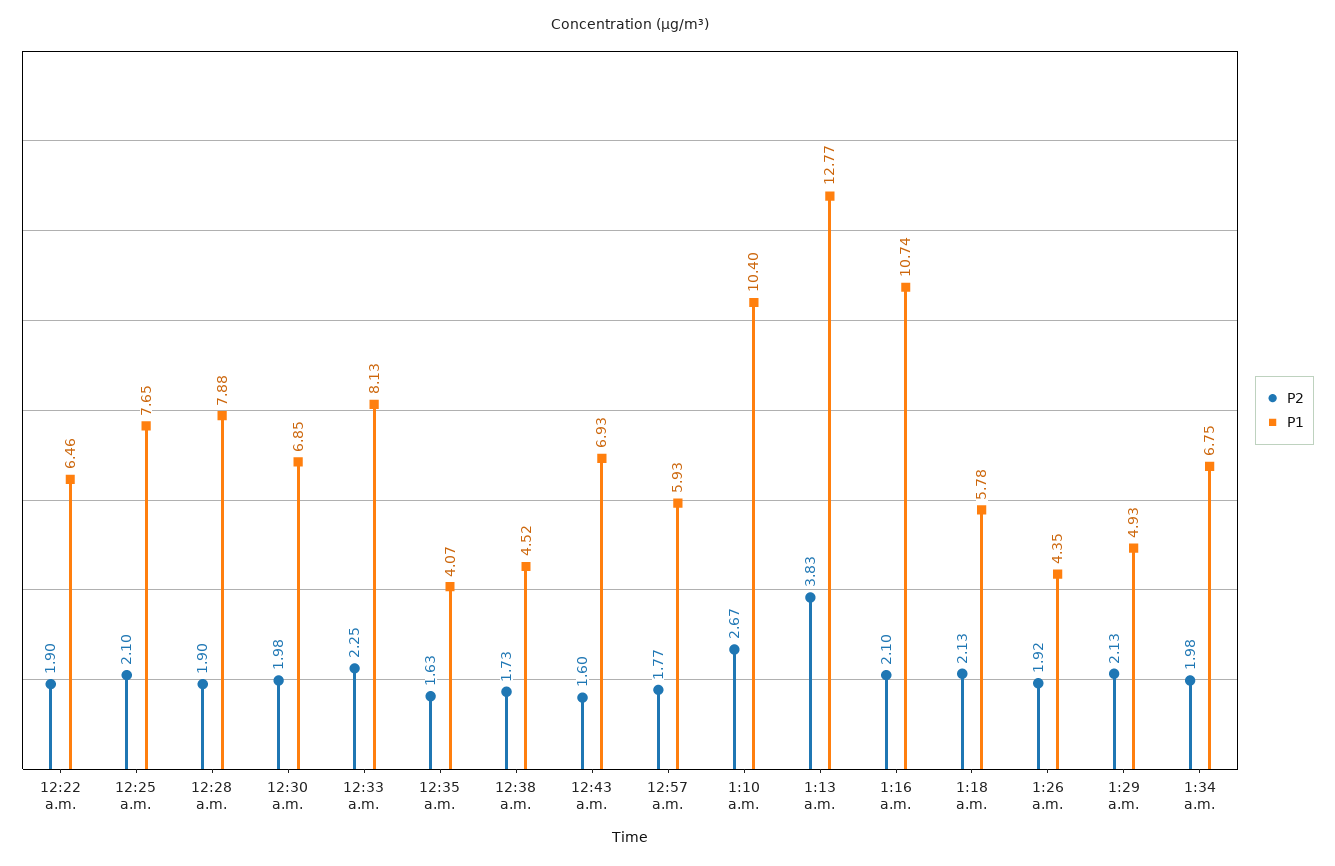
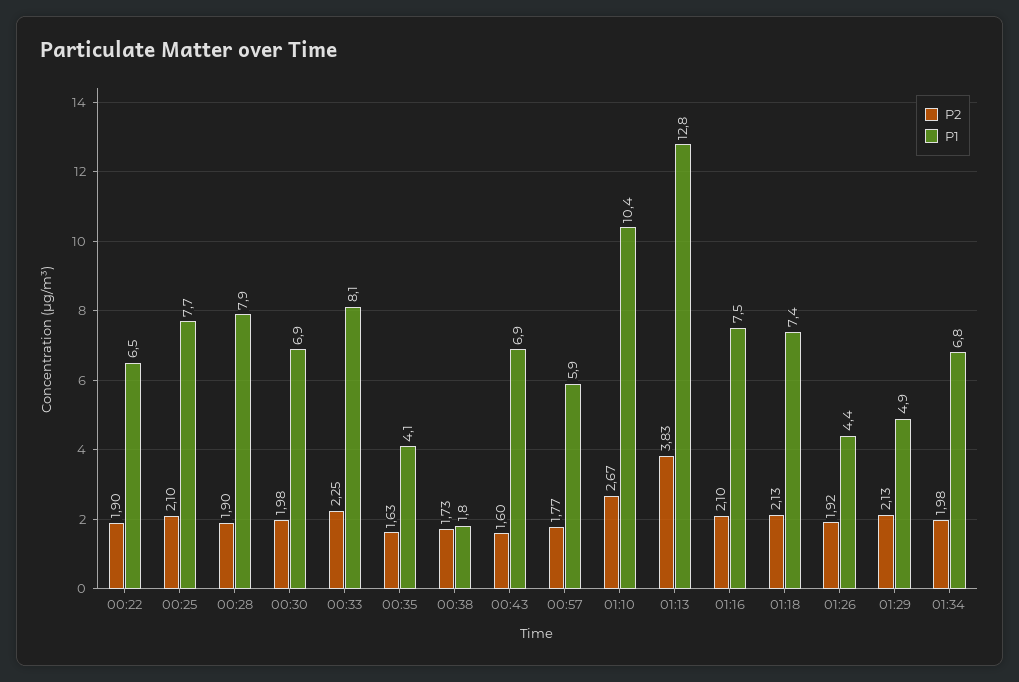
P1, 12:38 a.m.: 4.52 -> 1.8
P1, 1:16 a.m.: 10.74 -> 7.5
P1, 1:18 a.m.: 5.78 -> 7.4

